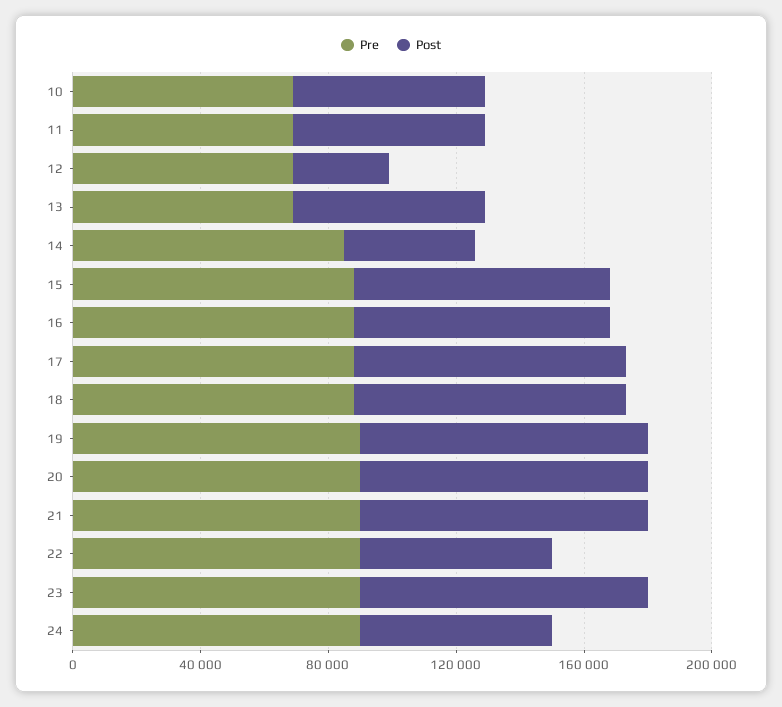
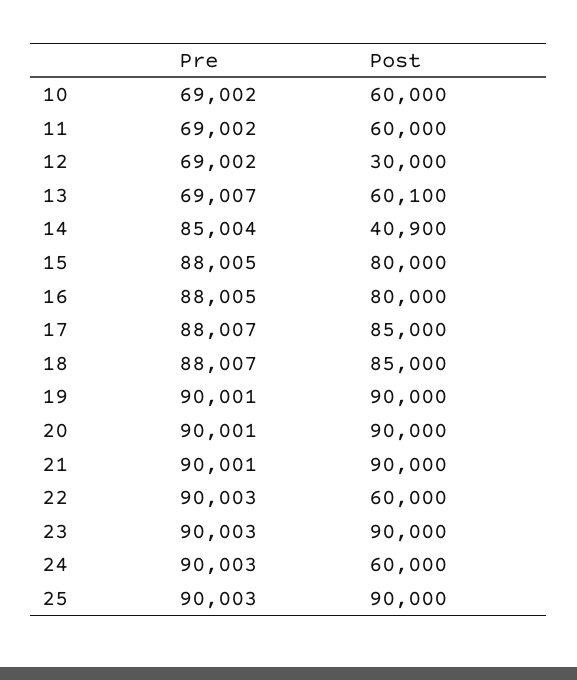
Pre, 25: none -> 90003
Post, 25: none -> 90000

